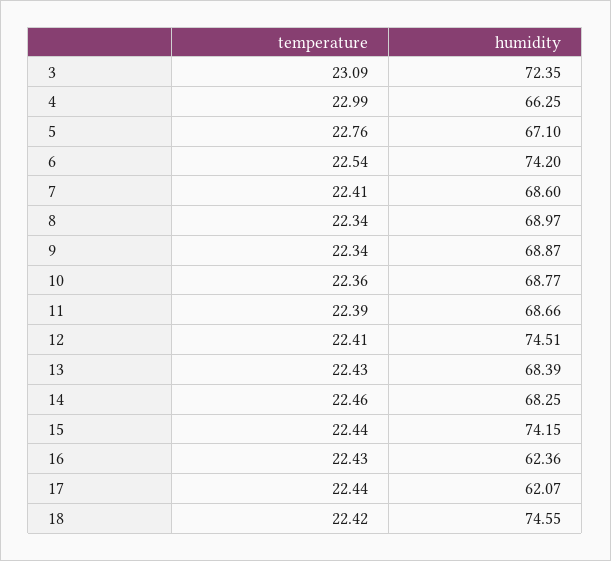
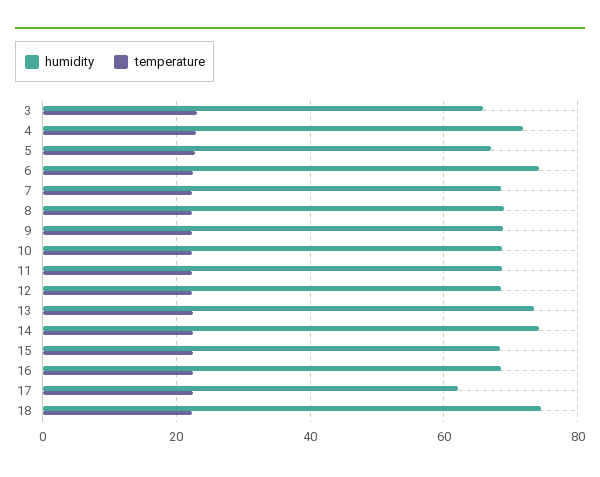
humidity, 3: 72.35 -> 66
humidity, 4: 66.25 -> 72
humidity, 12: 74.51 -> 68
humidity, 13: 68.39 -> 74
humidity, 14: 68.25 -> 74
humidity, 15: 74.15 -> 68
humidity, 16: 62.36 -> 68

